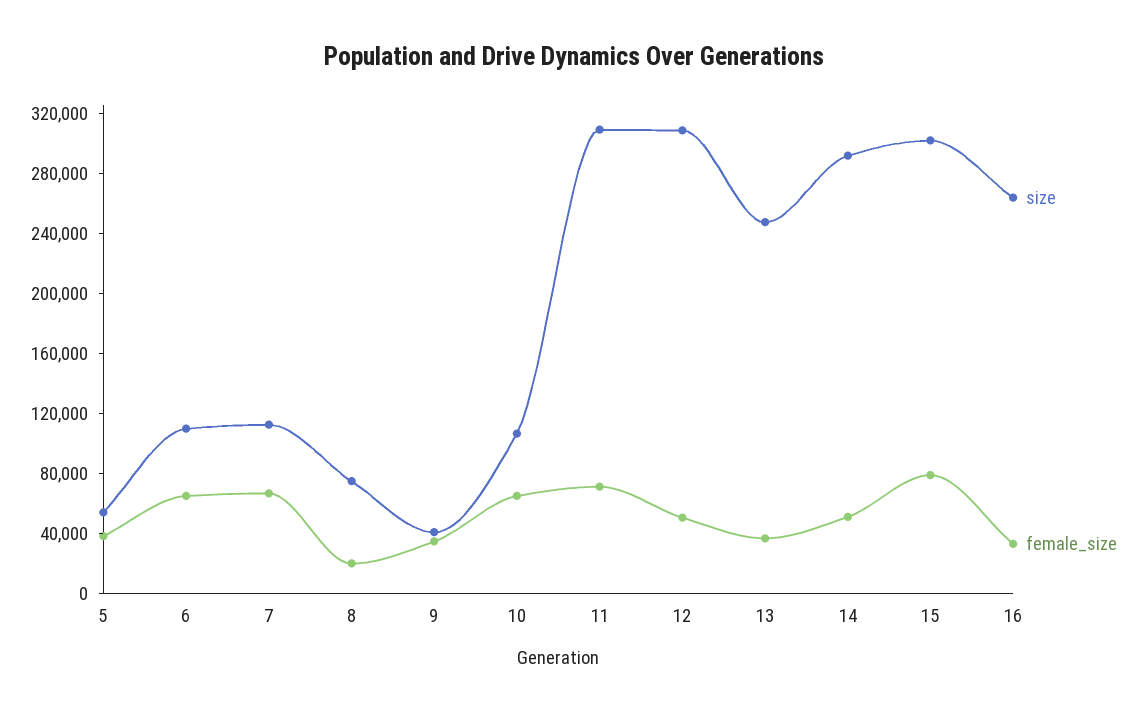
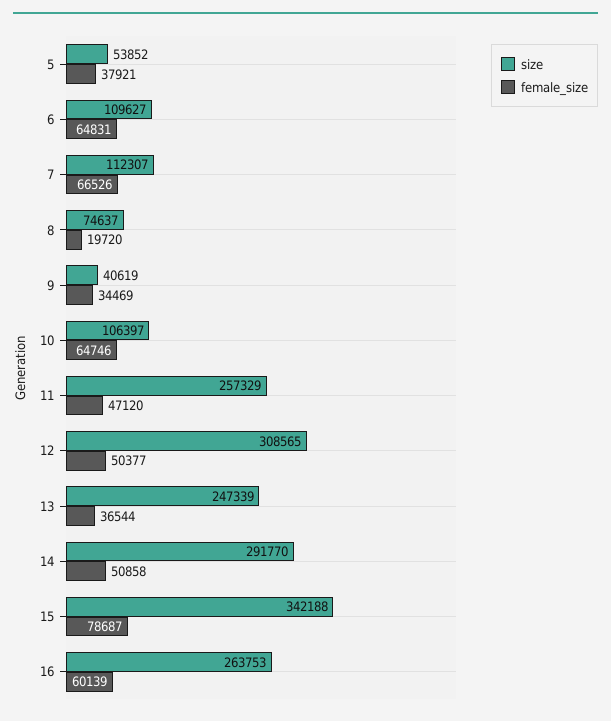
size, 11: 310000 -> 257329
female_size, 11: 70000 -> 47120
size, 15: 300000 -> 342188
female_size, 16: 30000 -> 60139

